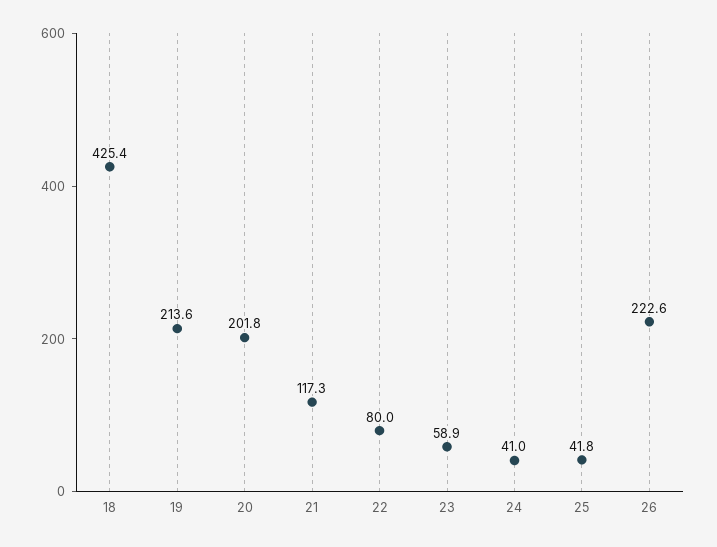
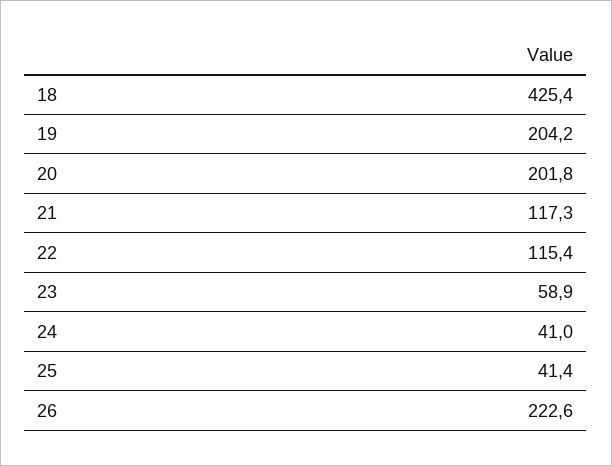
19: 213.6 -> 204.2
22: 80 -> 115.4
25: 41.8 -> 41.4

